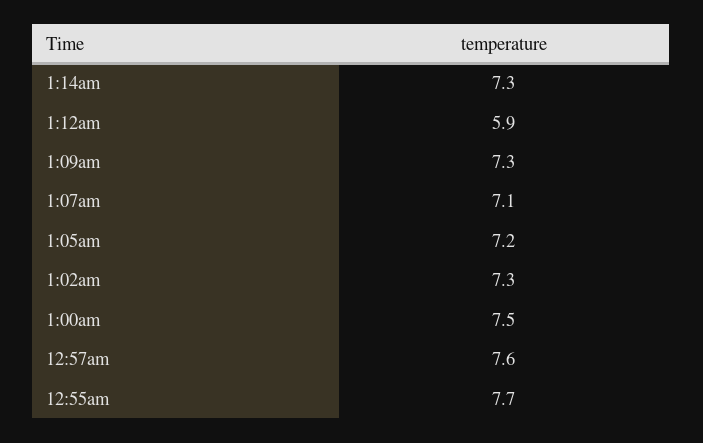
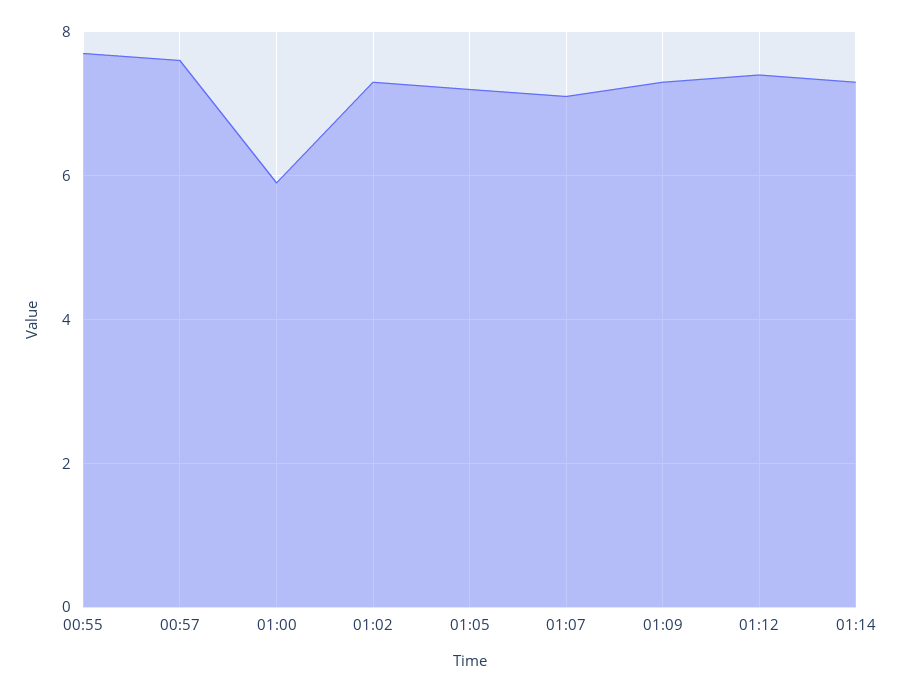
1:12am: 5.9 -> 7.5
1:00am: 7.5 -> 6

